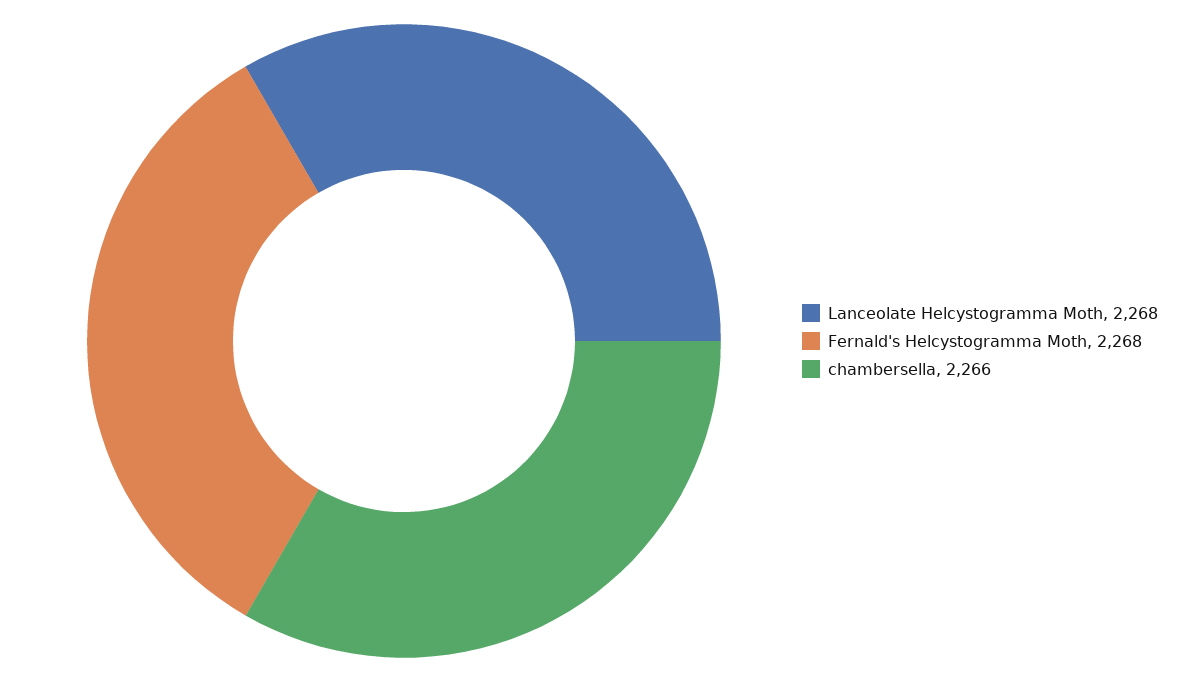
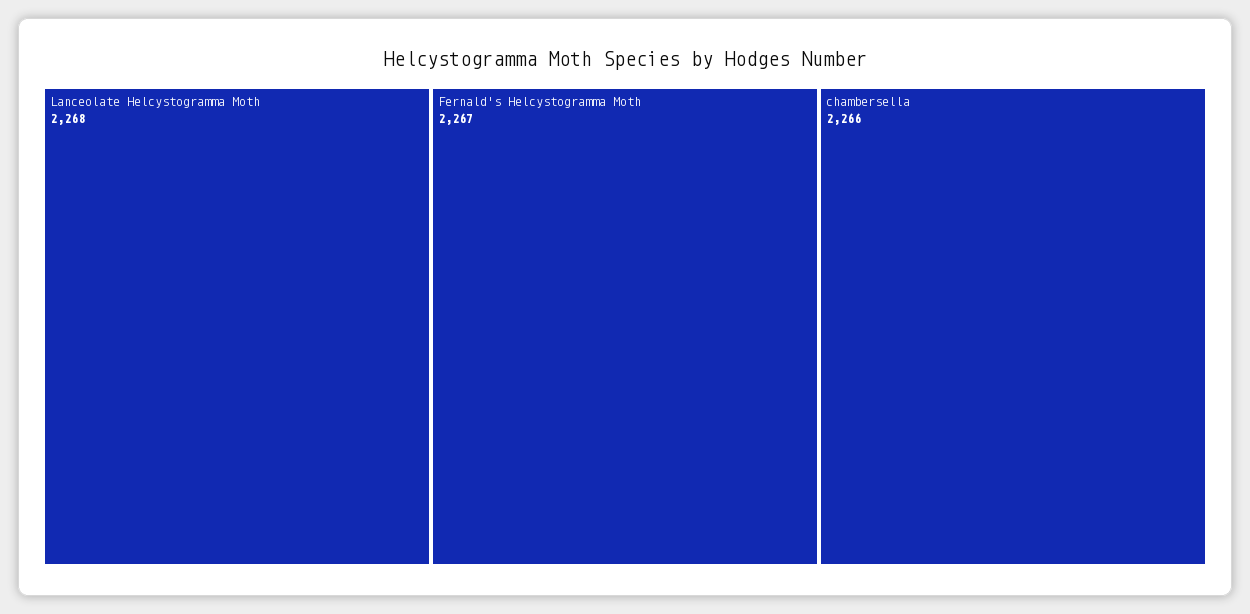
Fernald's Helcystogramma Moth: 2268 -> 2267

